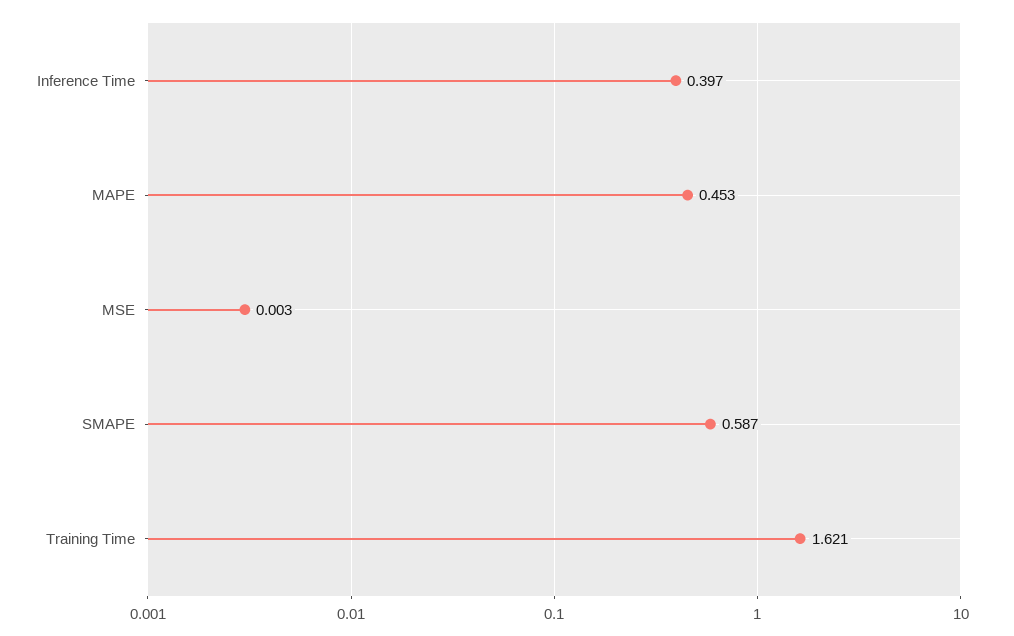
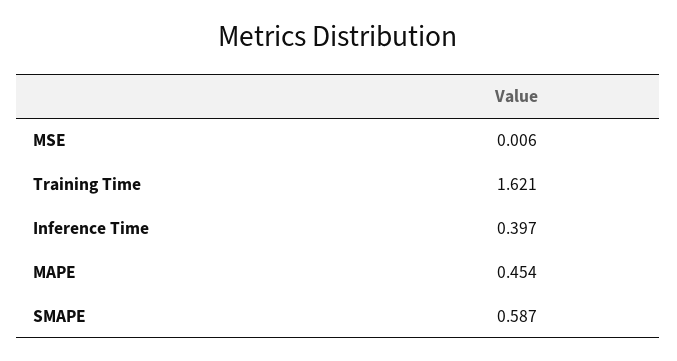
MAPE: 0.453 -> 0.454
MSE: 0.003 -> 0.006

